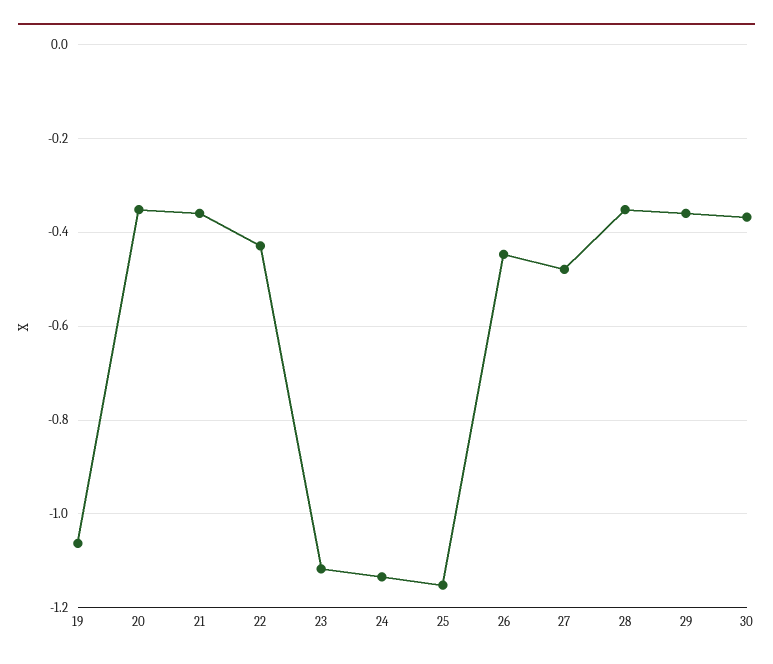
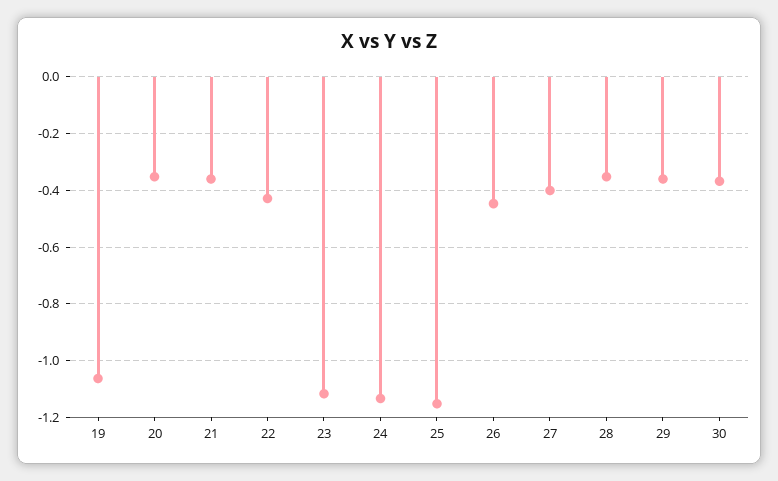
27: -0.48 -> -0.4

